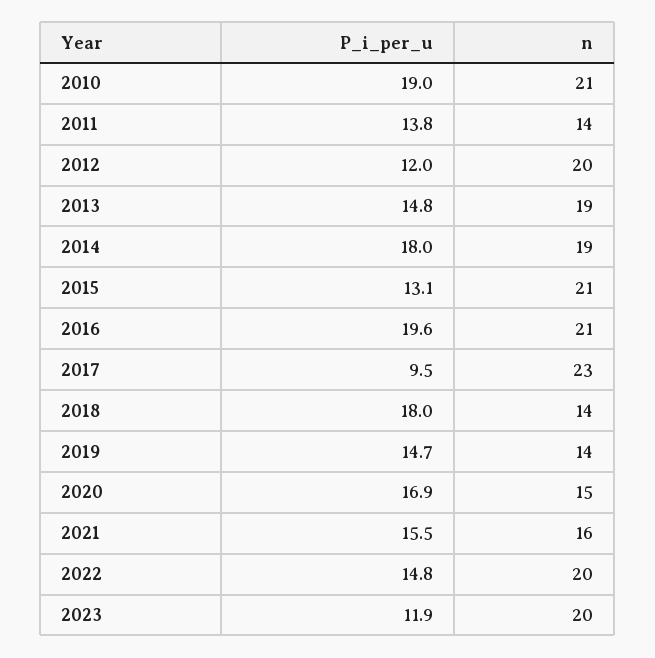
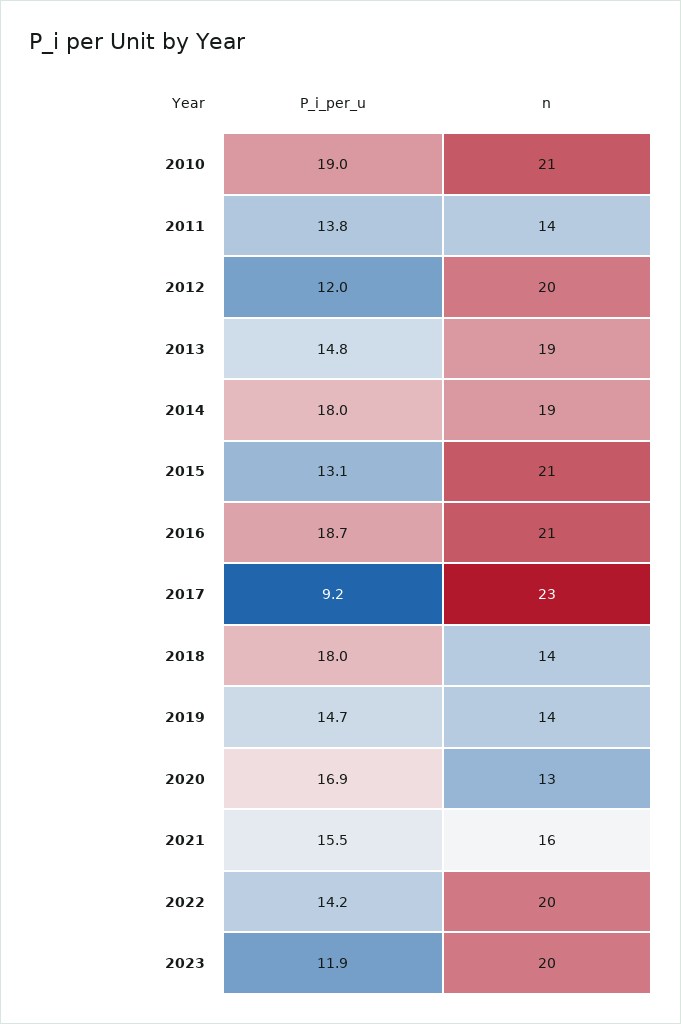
P_i_per_u, 2016: 19.6 -> 18.7
P_i_per_u, 2017: 9.5 -> 9.2
n, 2020: 15 -> 13
P_i_per_u, 2022: 14.8 -> 14.2

